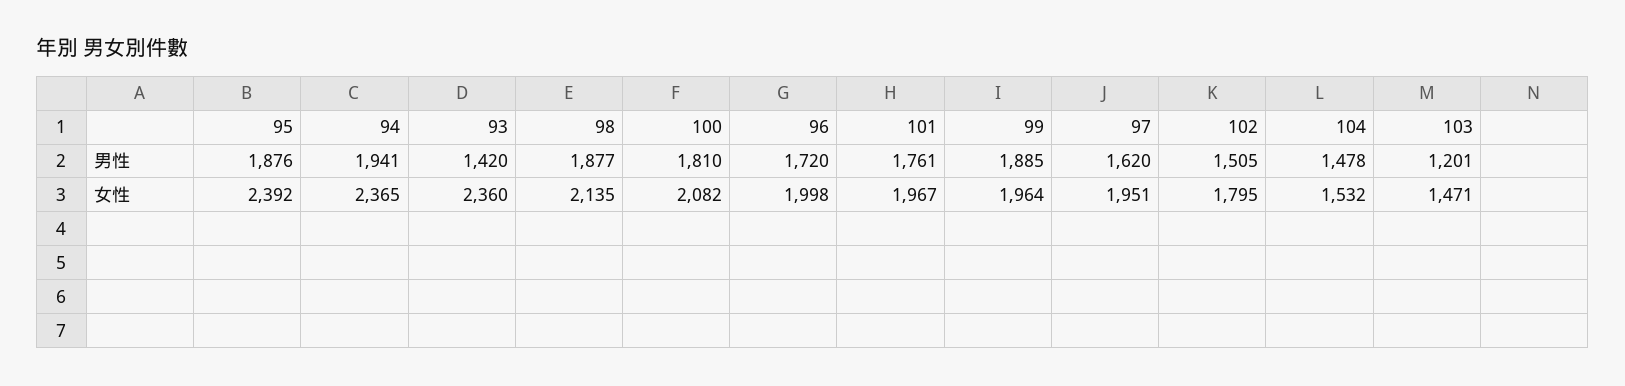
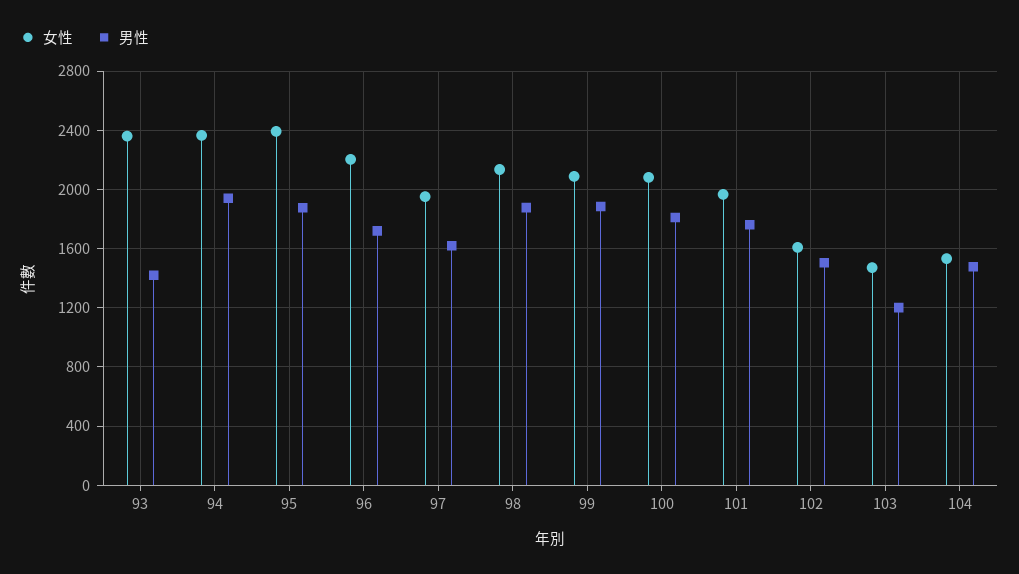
女性, 96: 1998 -> 2200
女性, 99: 1964 -> 2100
女性, 102: 1795 -> 1600

